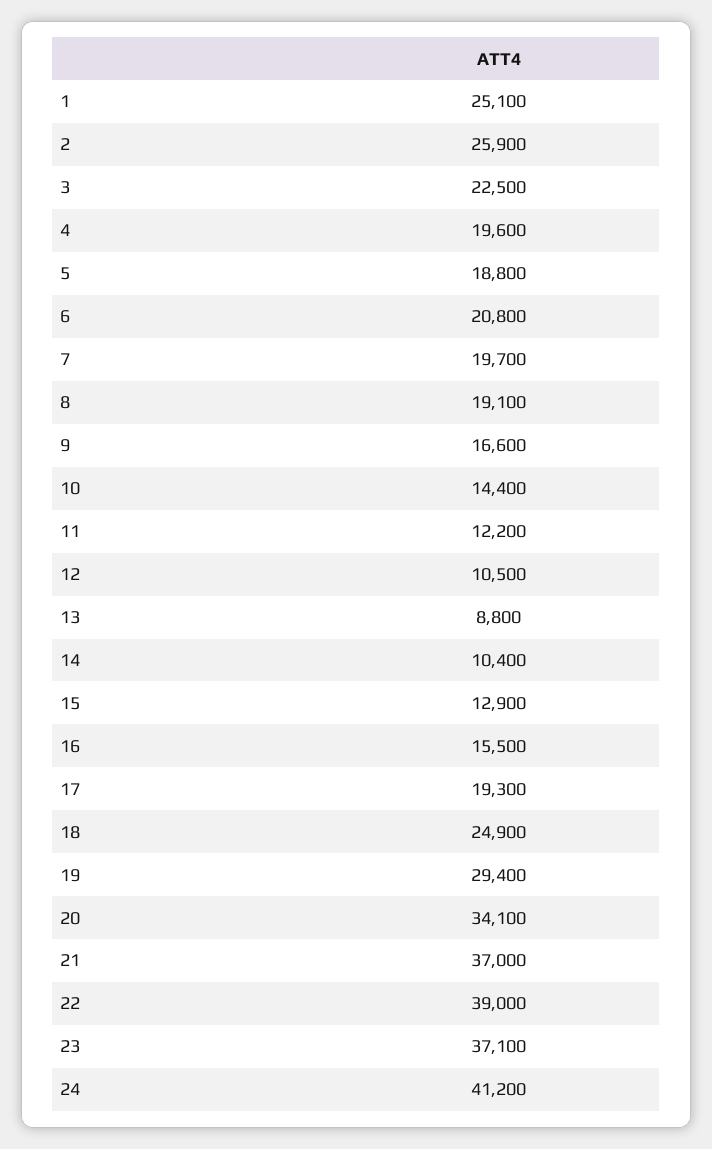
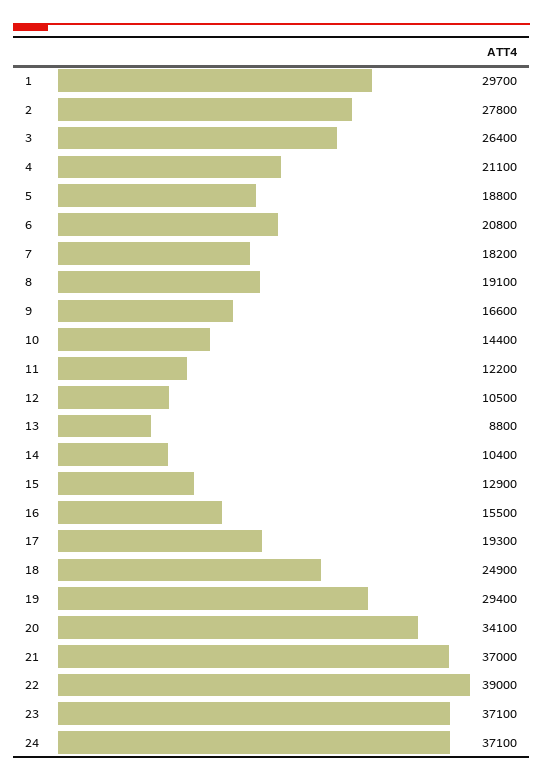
1: 25100 -> 29700
2: 25900 -> 27800
3: 22500 -> 26400
4: 19600 -> 21100
7: 19700 -> 18200
24: 41200 -> 37100

